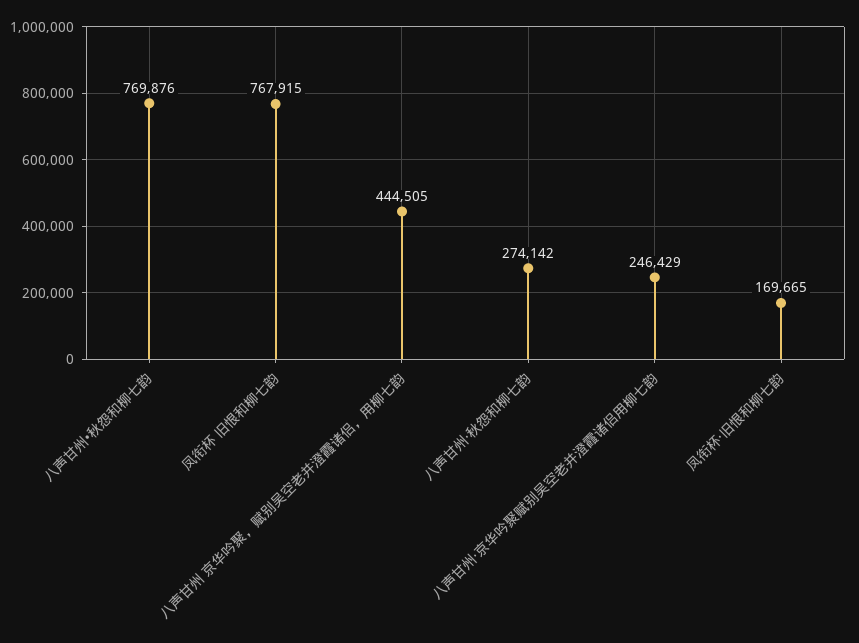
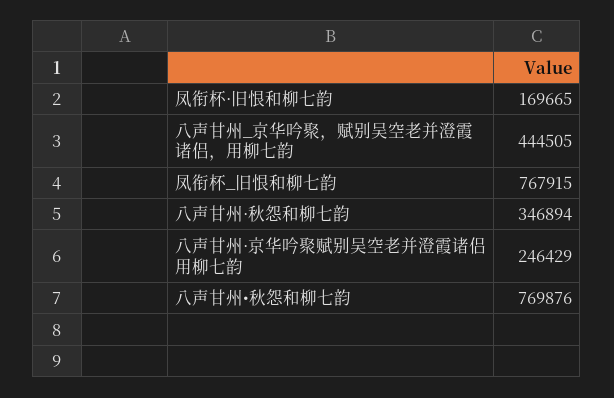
八声甘州·秋怨和柳七韵: 274142 -> 346894

